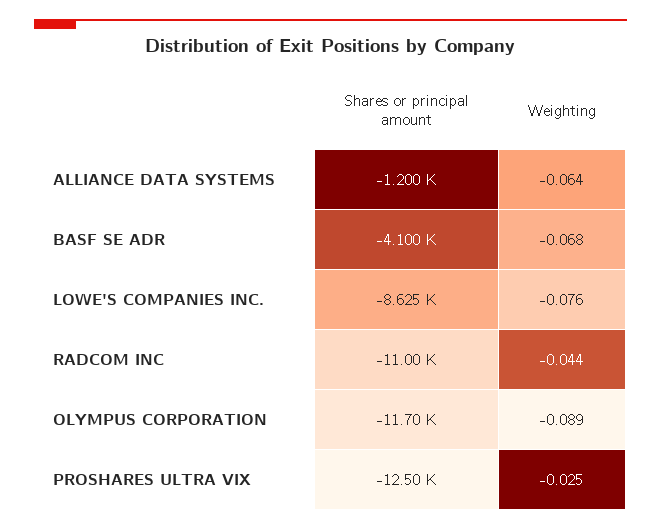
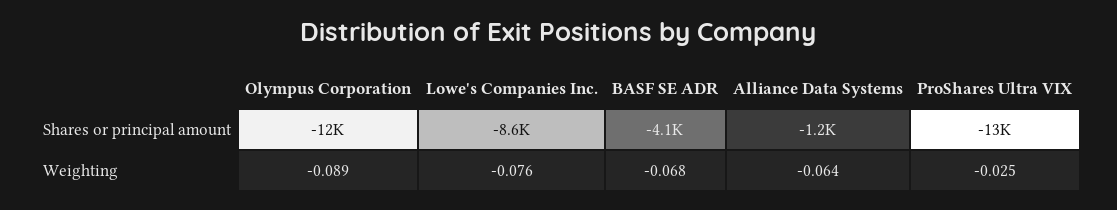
Shares or principal amount, RADCOM INC: -11000 -> none
Weighting, RADCOM INC: -0.044 -> none

